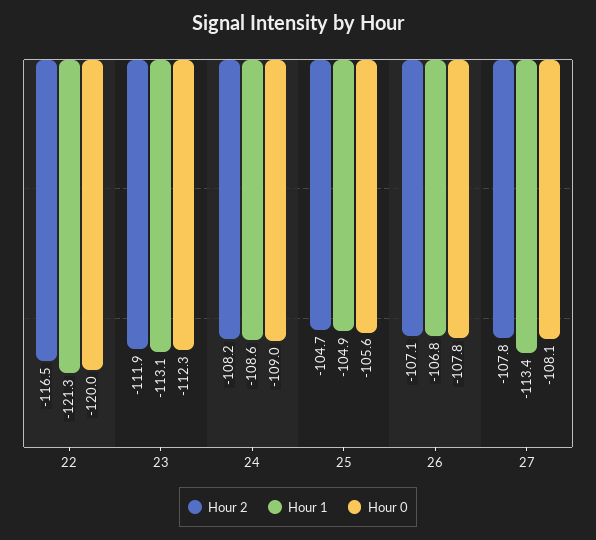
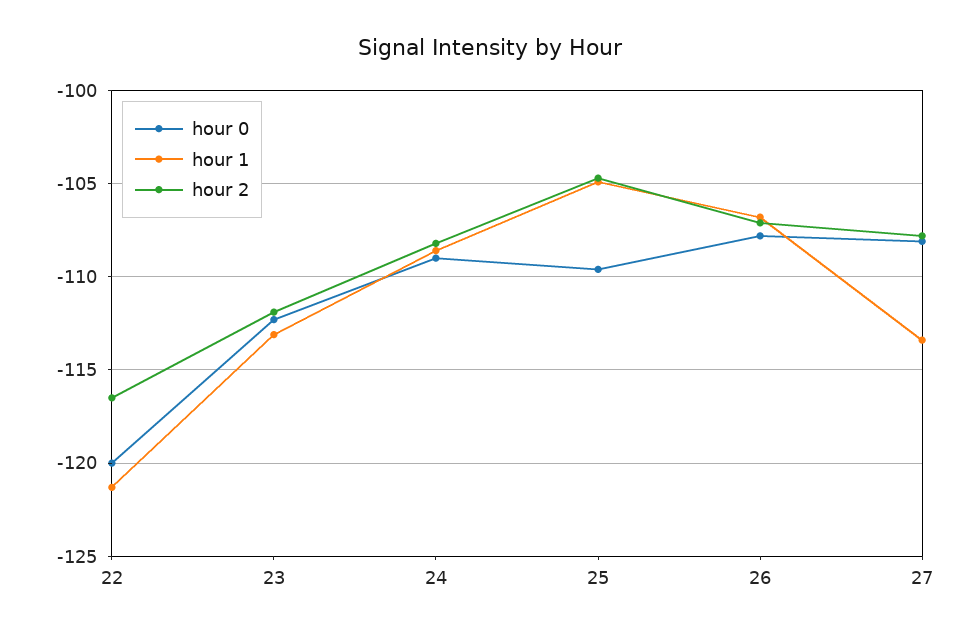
Hour 0, 25: -105.6 -> -109.5

